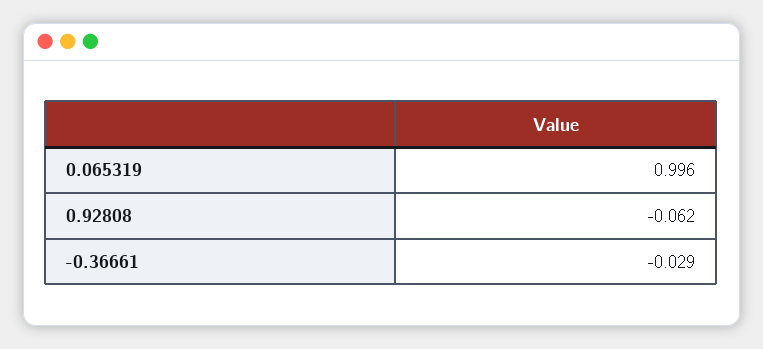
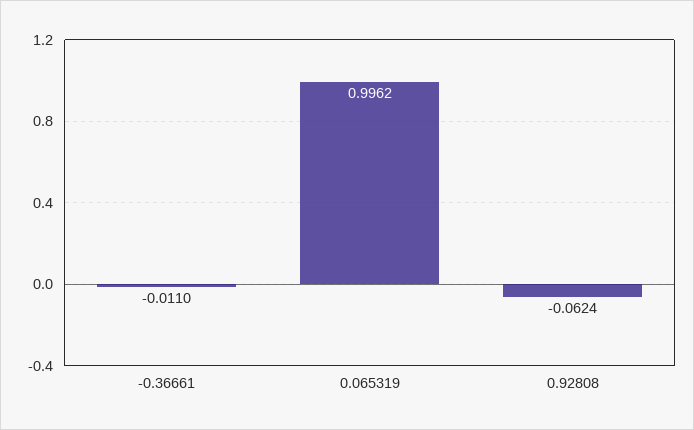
-0.36661: -0.029 -> -0.011

